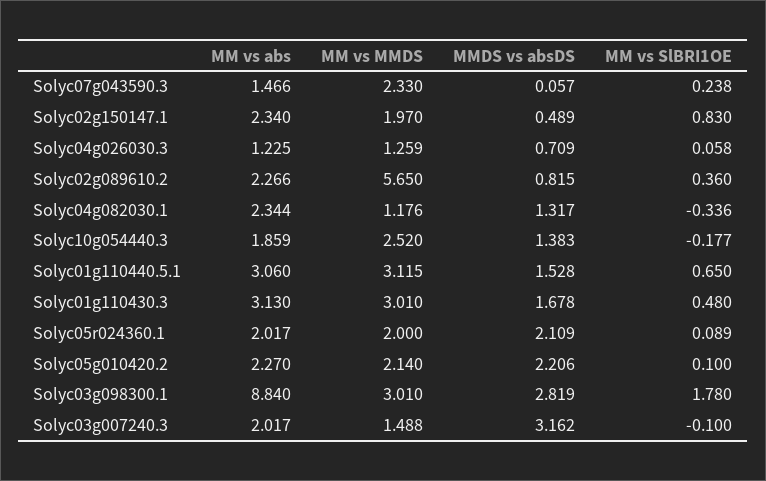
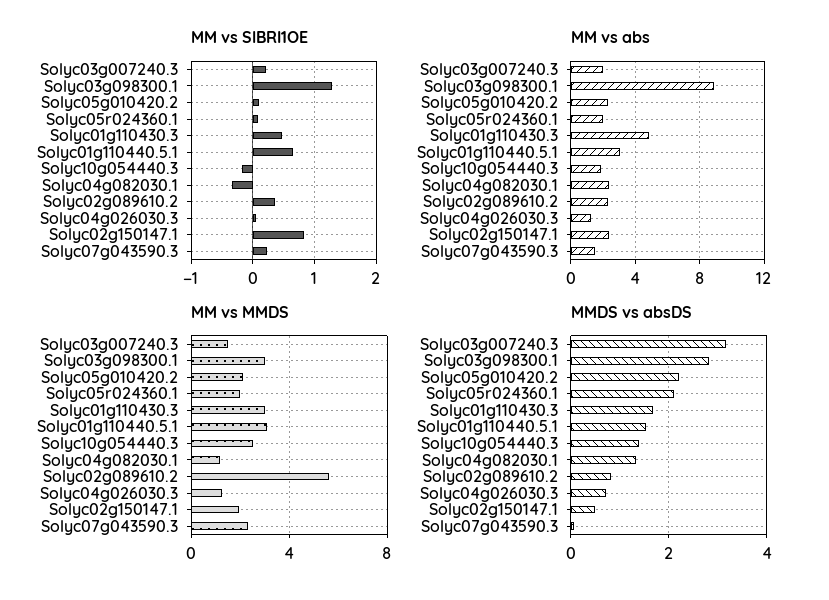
MM vs abs, Solyc01g110430.3: 3.13 -> 5
MM vs SlBRI1OE, Solyc03g098300.1: 1.78 -> 1.3
MM vs SlBRI1OE, Solyc03g007240.3: -0.1 -> 0.2

